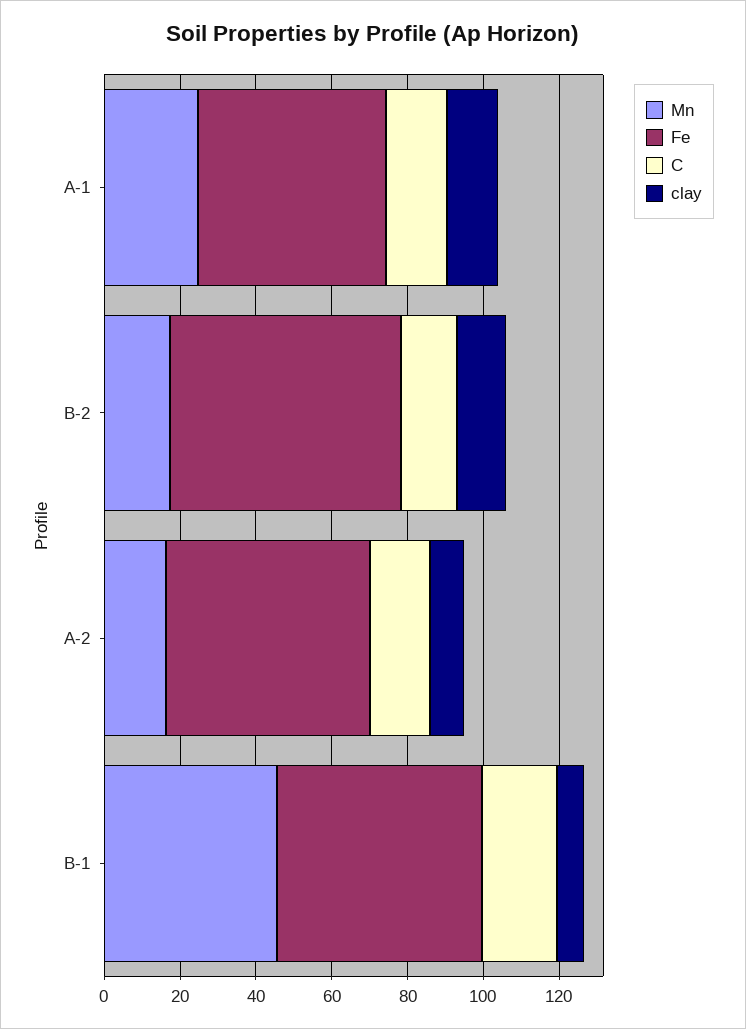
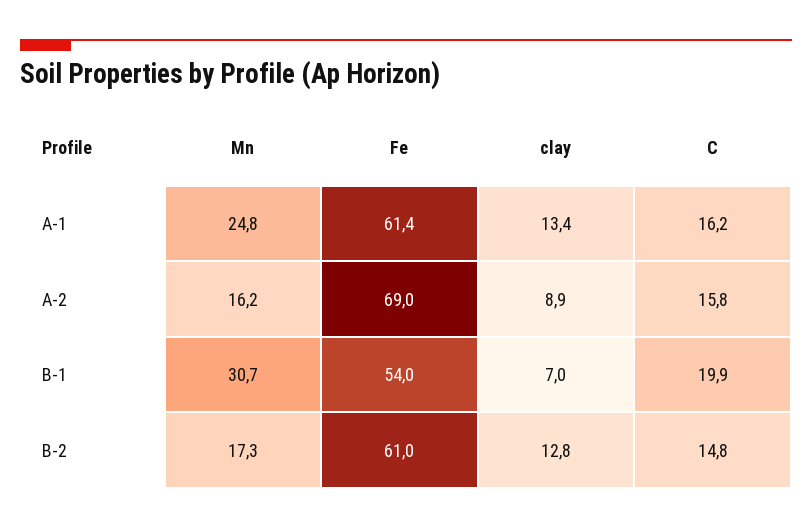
Fe, A-1: 50 -> 61.4
Fe, A-2: 55 -> 69
Mn, B-1: 45 -> 30.7

